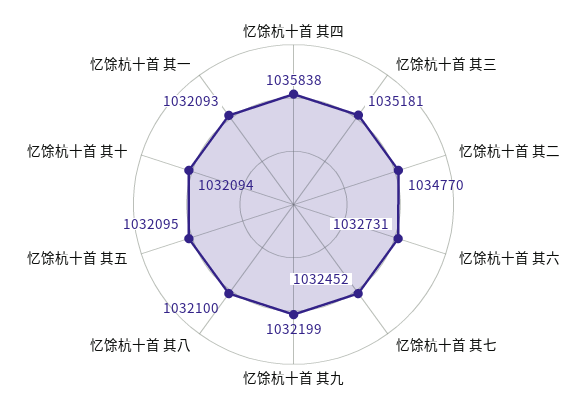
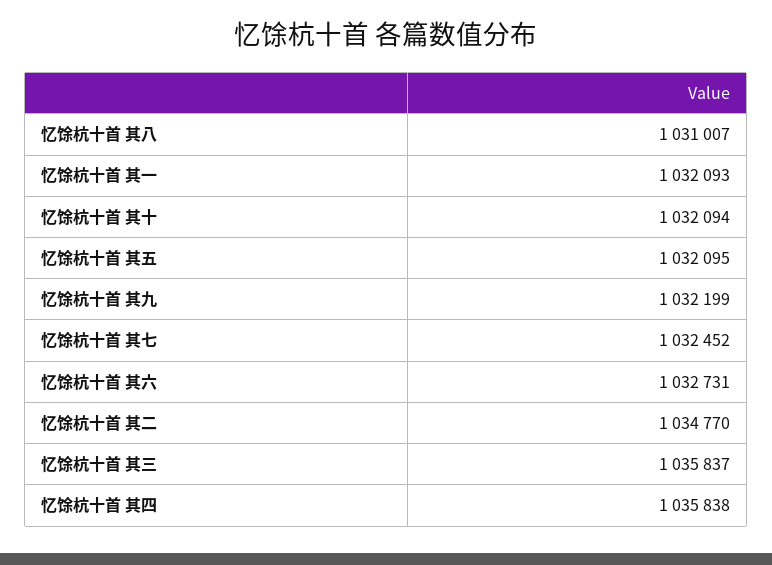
忆馀杭十首 其三: 1035181 -> 1035837
忆馀杭十首 其八: 1032100 -> 1031007

